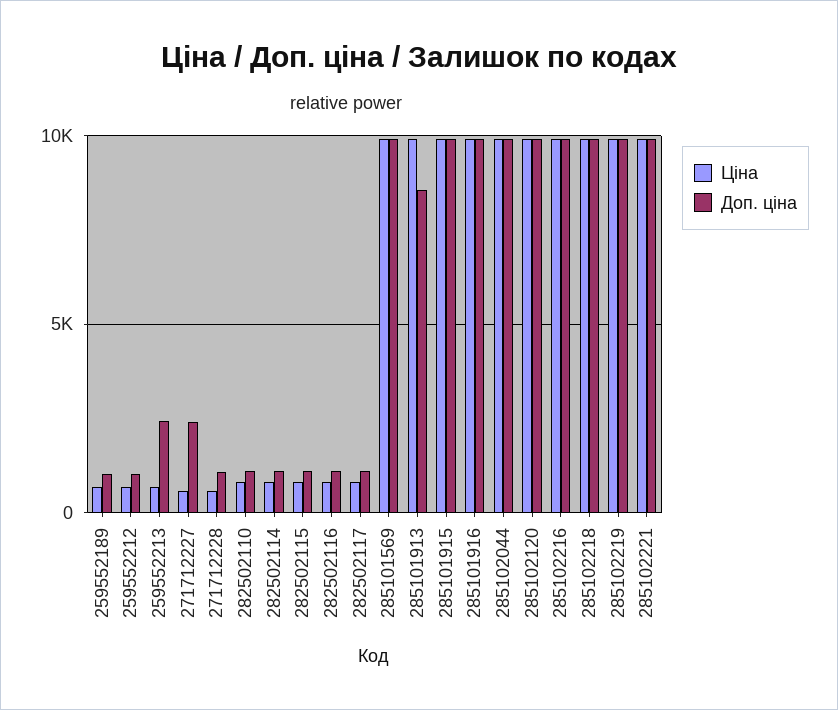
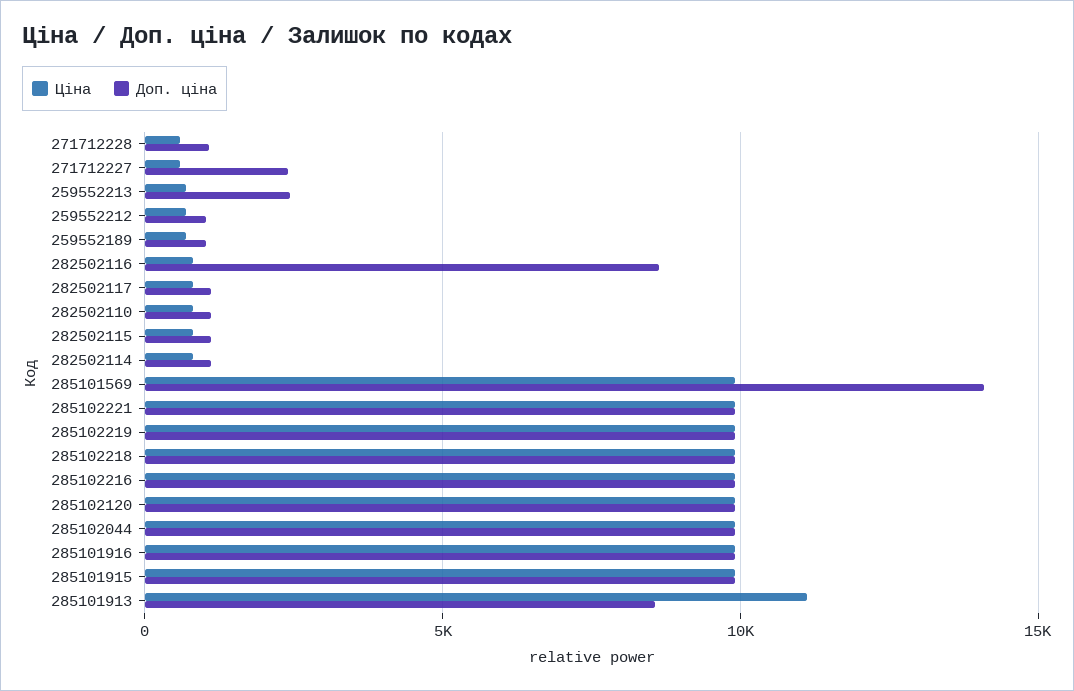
Доп. ціна, 282502116: 1000 -> 8500
Доп. ціна, 285101569: 10000 -> 14000
Ціна, 285101913: 10000 -> 11000

